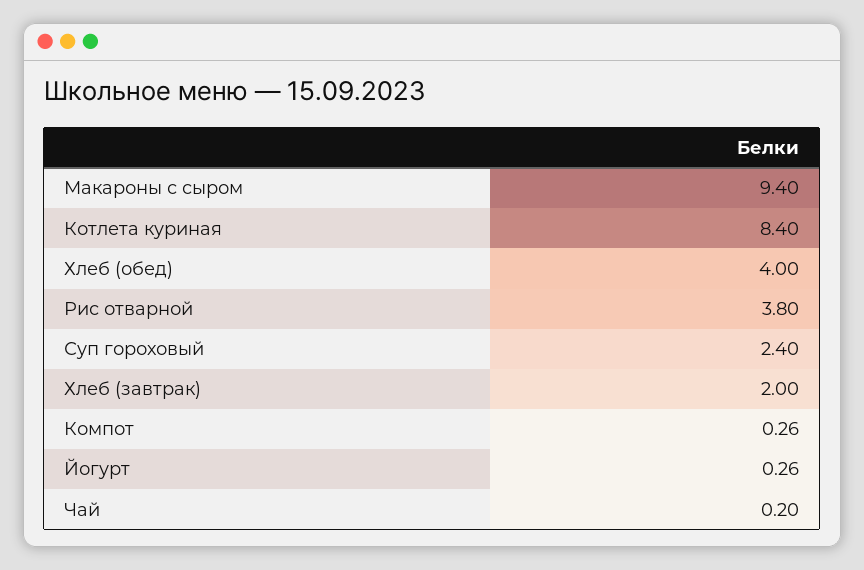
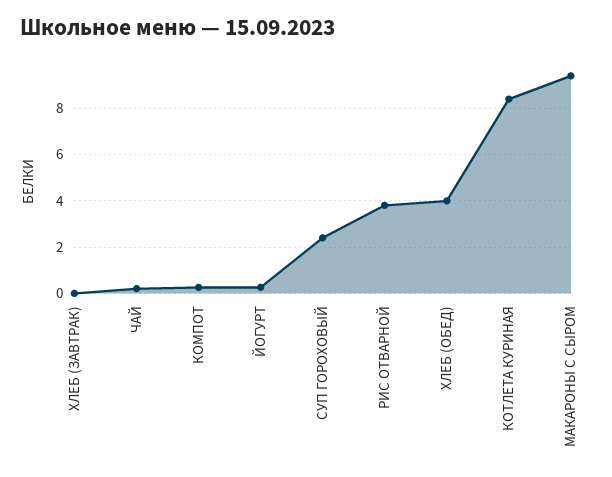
Хлеб (завтрак): 2 -> 0

